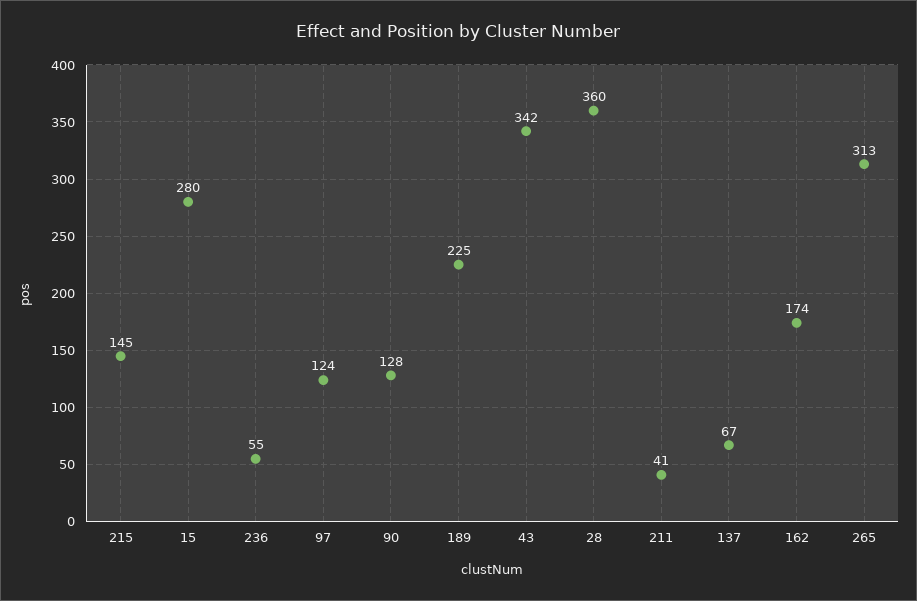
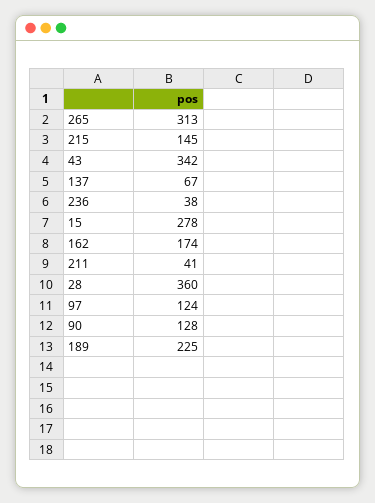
15: 280 -> 278
236: 55 -> 38

